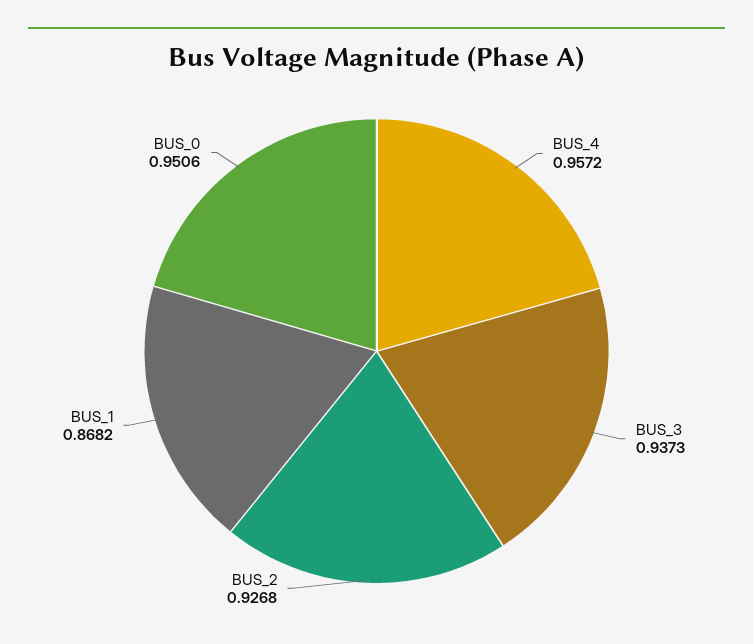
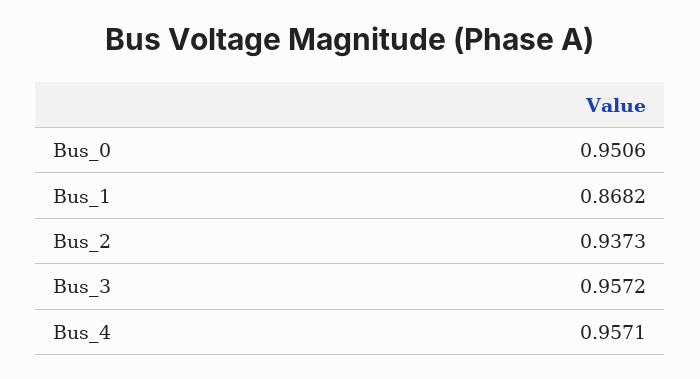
BUS_4: 0.9572 -> 0.9571
BUS_3: 0.9373 -> 0.9572
BUS_2: 0.9268 -> 0.9373

